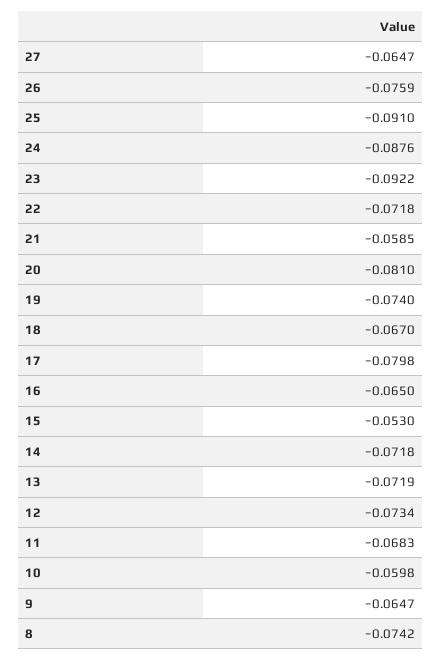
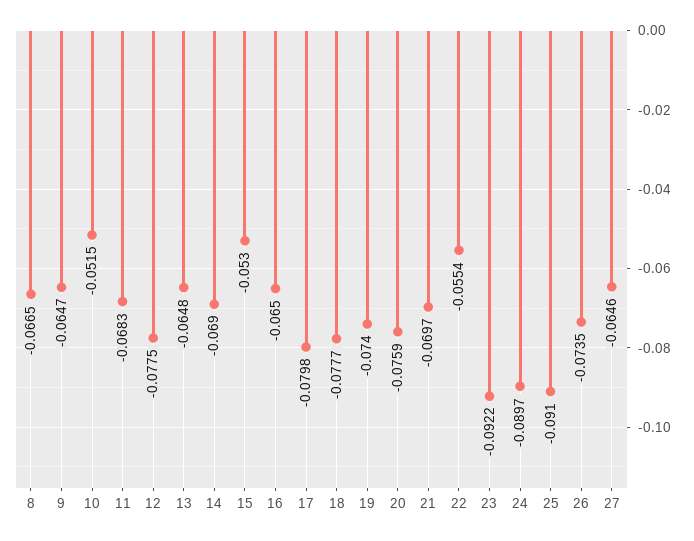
27: -0.0647 -> -0.0646
26: -0.0759 -> -0.0735
24: -0.0876 -> -0.0897
22: -0.0718 -> -0.0554
21: -0.0585 -> -0.0697
20: -0.081 -> -0.0759
18: -0.067 -> -0.0777
14: -0.0718 -> -0.069
13: -0.0719 -> -0.0648
12: -0.0734 -> -0.0775
10: -0.0598 -> -0.0515
8: -0.0742 -> -0.0665

